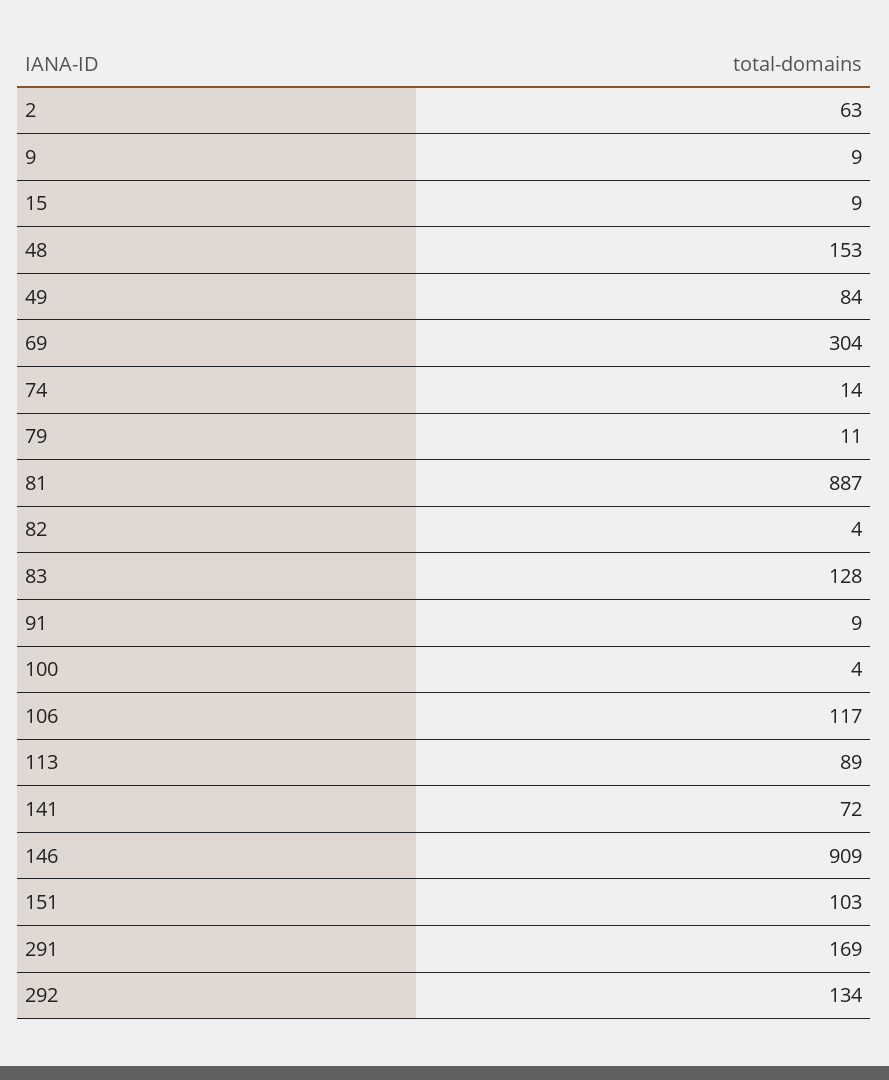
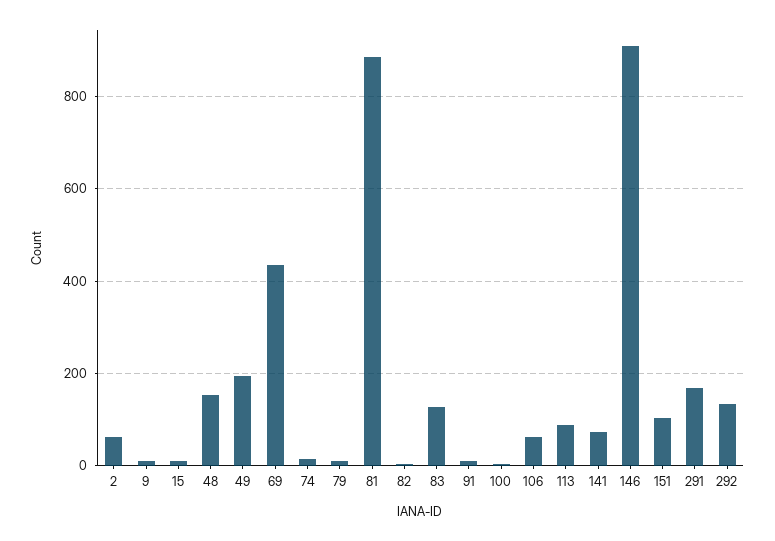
49: 84 -> 200
69: 304 -> 440
106: 117 -> 60

